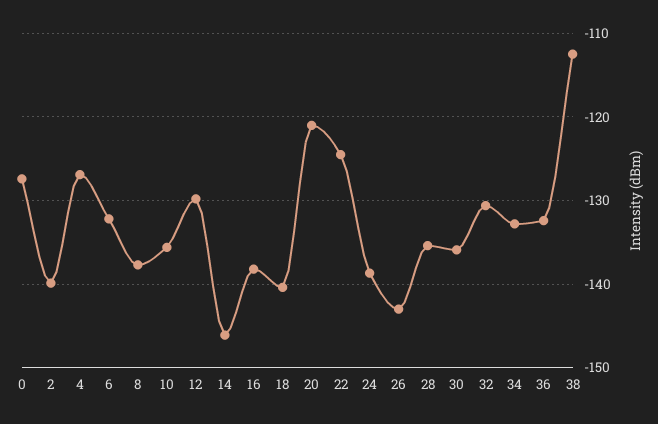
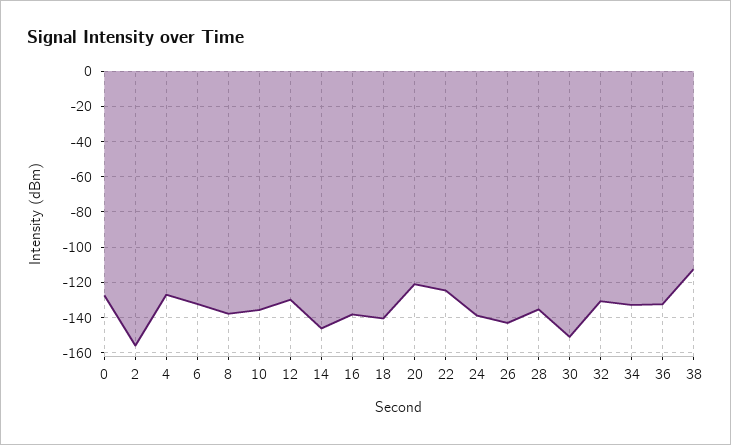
2: -140 -> -155
30: -136 -> -150

